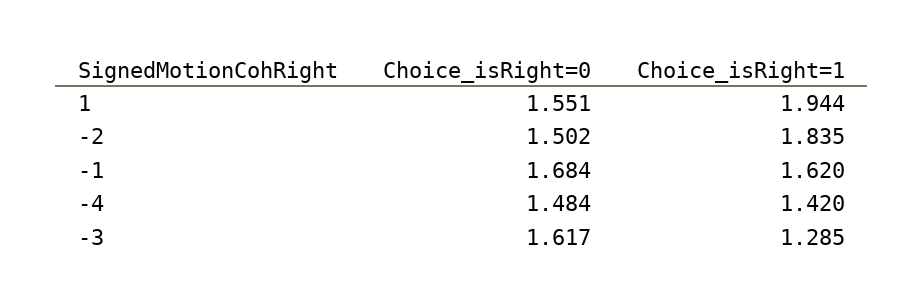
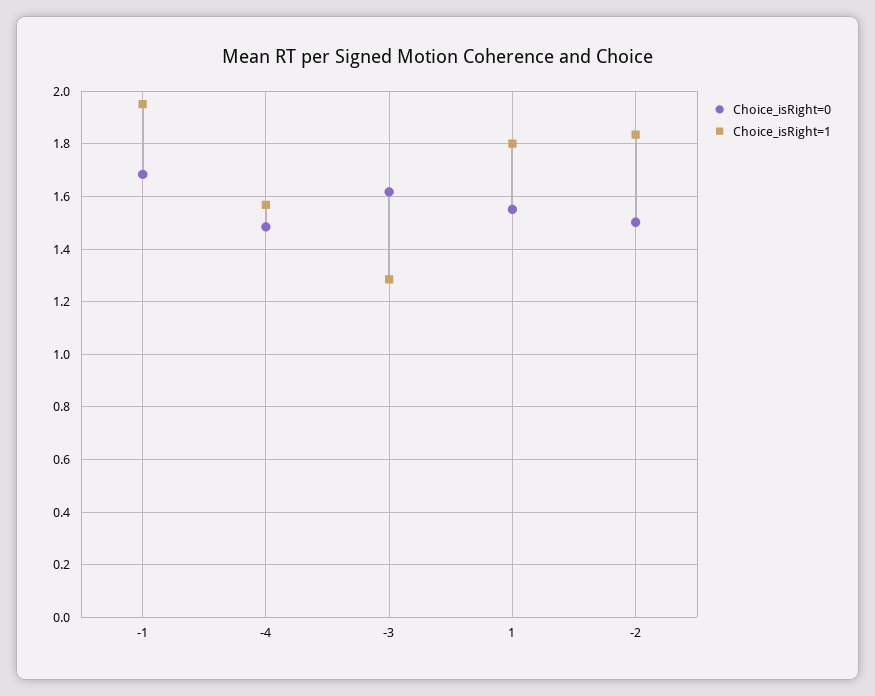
Choice_isRight=1, 1: 1.944 -> 1.8
Choice_isRight=1, -1: 1.62 -> 1.95
Choice_isRight=1, -4: 1.42 -> 1.575

